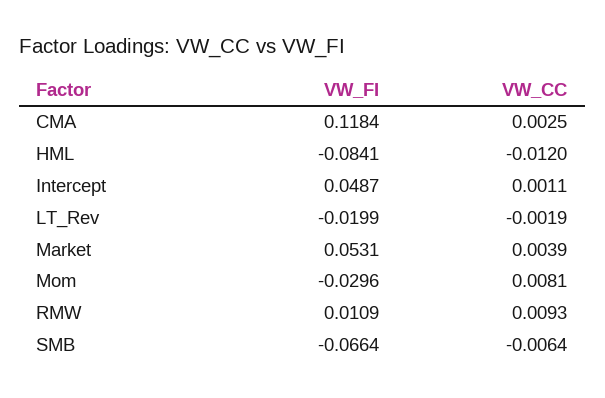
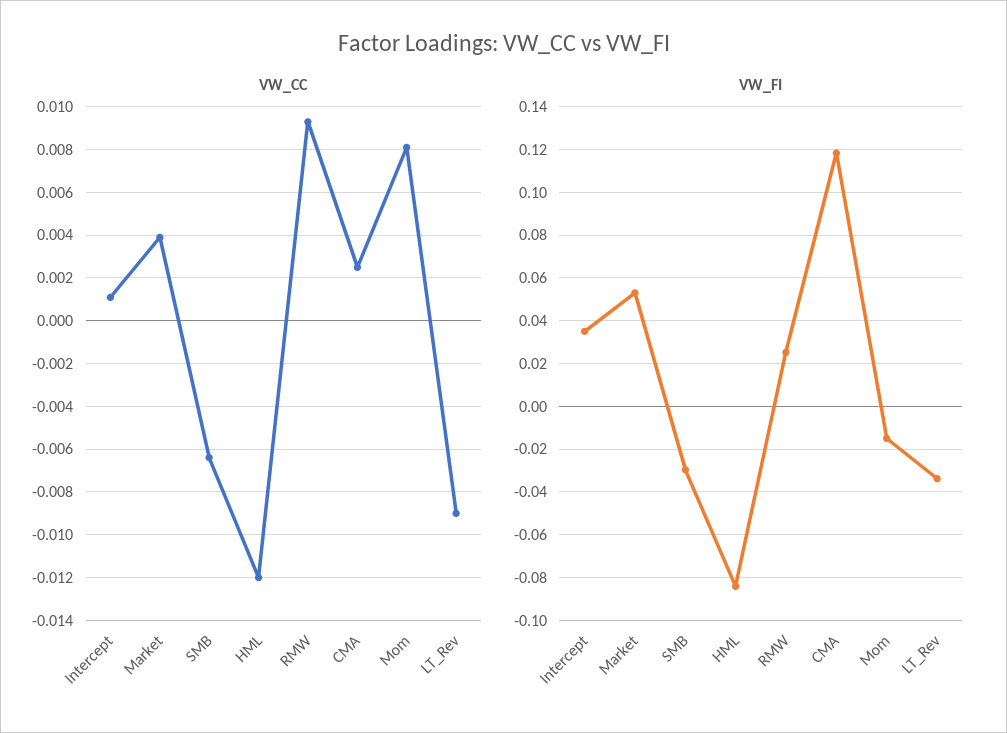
VW_FI, Intercept: 0.0487 -> 0.035
VW_FI, LT_Rev: -0.0199 -> -0.035
VW_CC, LT_Rev: -0.0019 -> -0.009
VW_FI, Mom: -0.0296 -> -0.015
VW_FI, RMW: 0.0109 -> 0.025
VW_FI, SMB: -0.0664 -> -0.03

